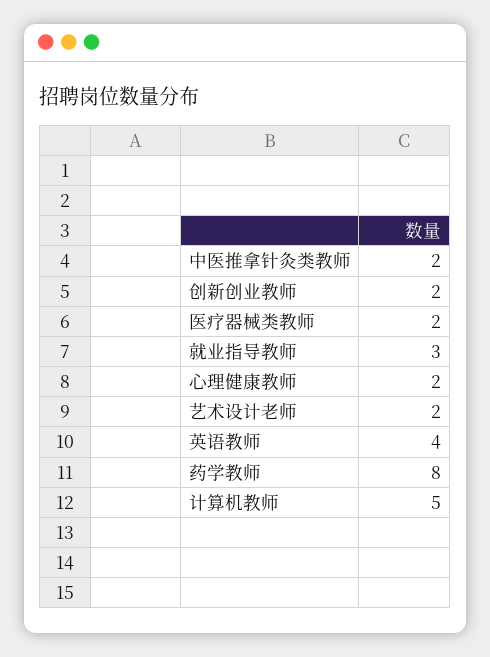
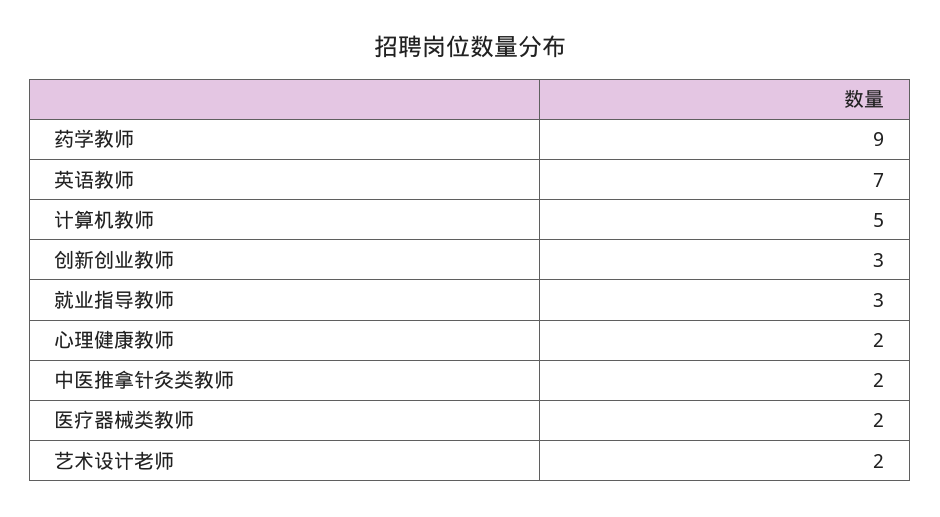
创新创业教师: 2 -> 3
英语教师: 4 -> 7
药学教师: 8 -> 9

